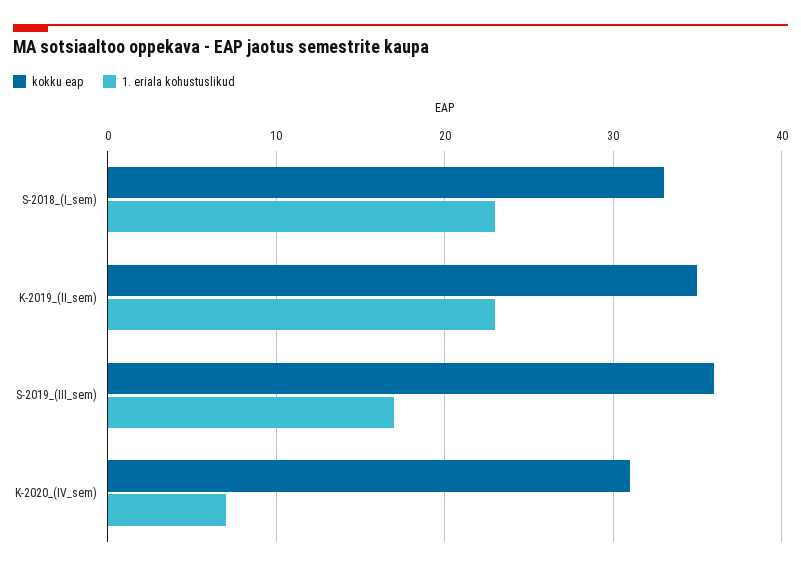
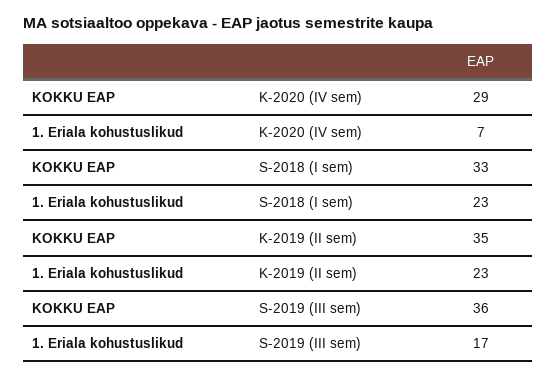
kokku eap, K-2020_(IV_sem): 31 -> 29

